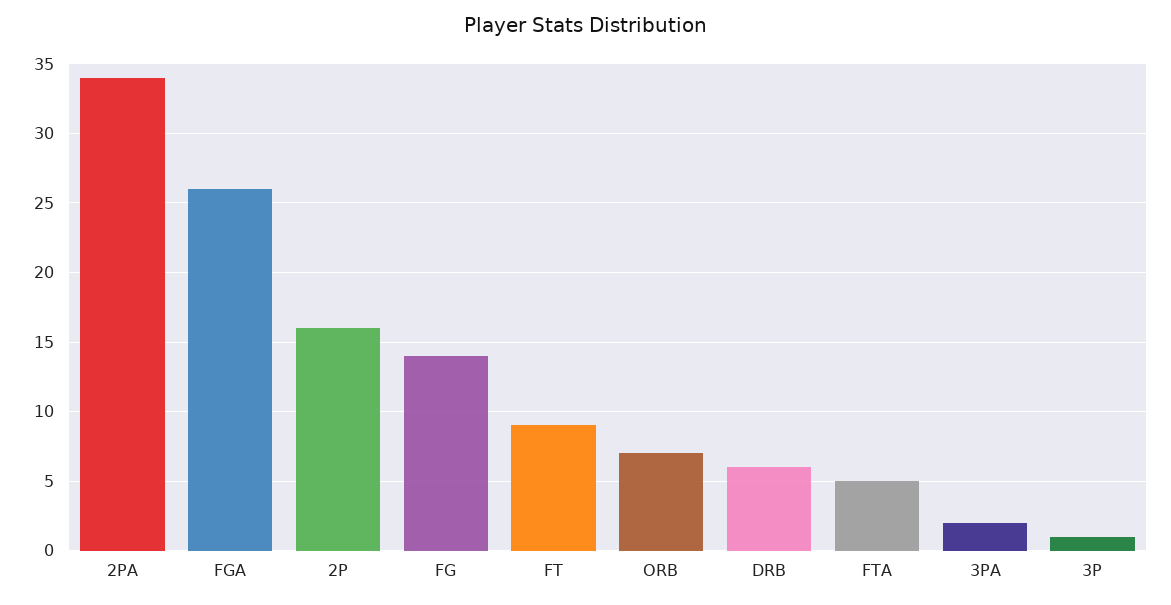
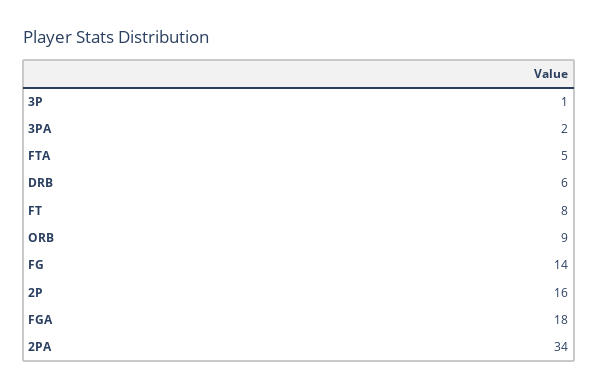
FGA: 26 -> 18
FT: 9 -> 8
ORB: 7 -> 9

